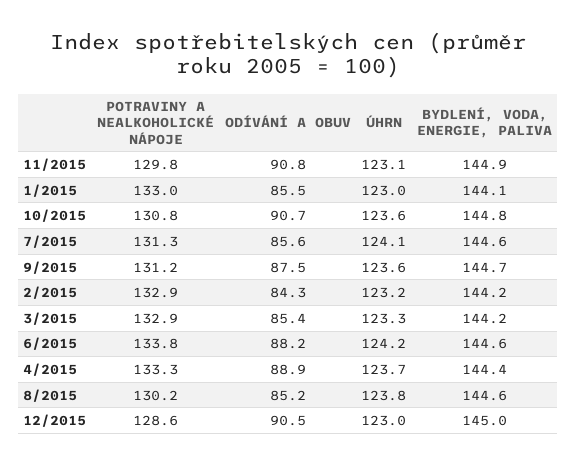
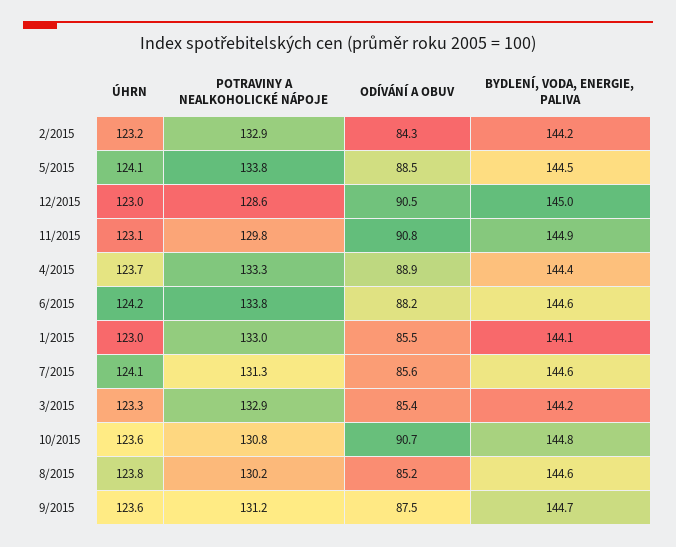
ÚHRN, 5/2015: none -> 124.1
POTRAVINY A NEALKOHOLICKÉ NÁPOJE, 5/2015: none -> 133.8
ODÍVÁNÍ A OBUV, 5/2015: none -> 88.5
BYDLENÍ, VODA, ENERGIE, PALIVA, 5/2015: none -> 144.5

